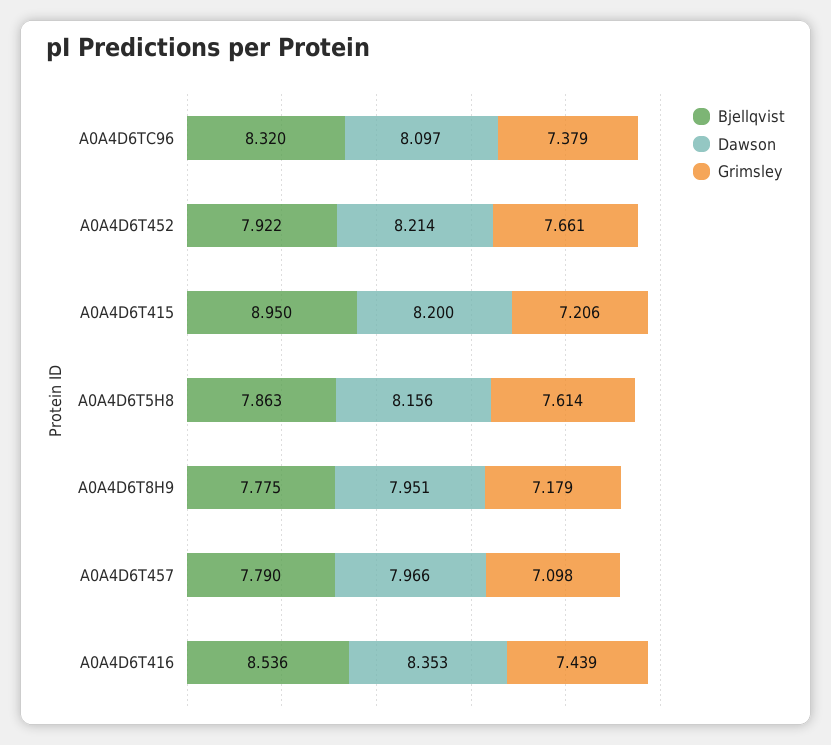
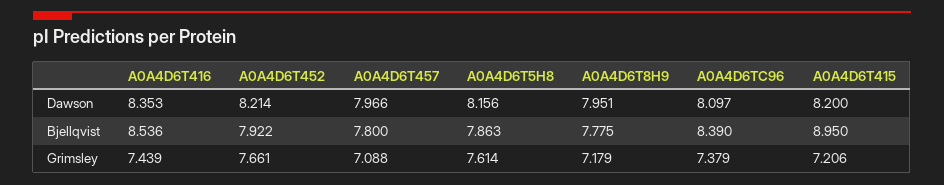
Bjellqvist, A0A4D6TC96: 8.32 -> 8.39
Bjellqvist, A0A4D6T457: 7.79 -> 7.8
Grimsley, A0A4D6T457: 7.098 -> 7.088

